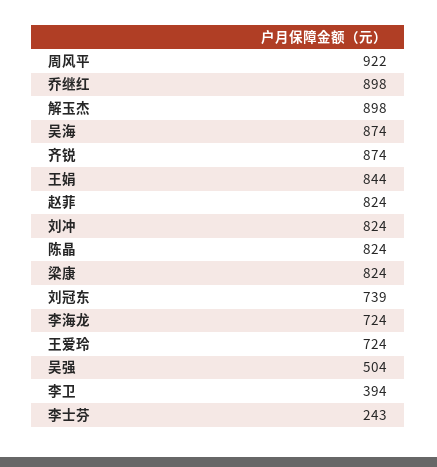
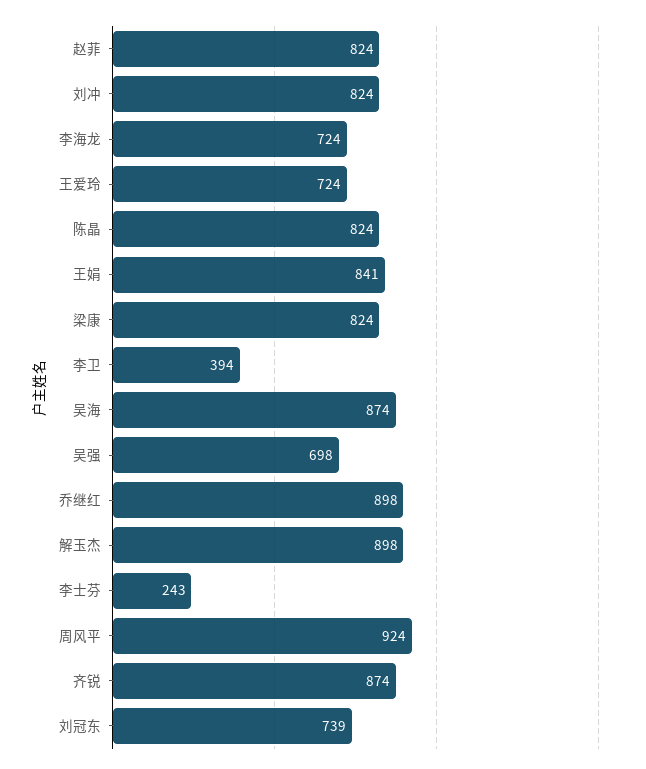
周风平: 922 -> 924
王娟: 844 -> 841
吴强: 504 -> 698

